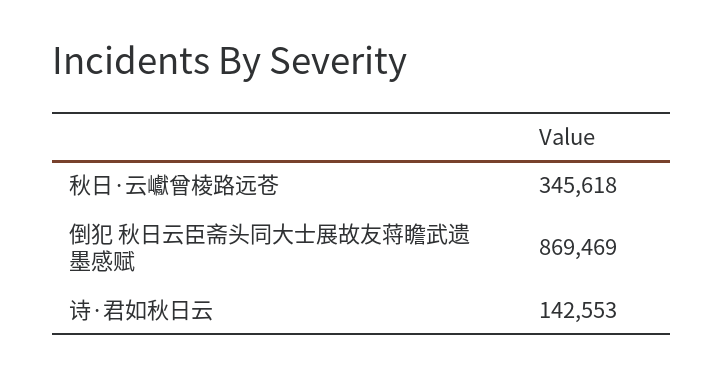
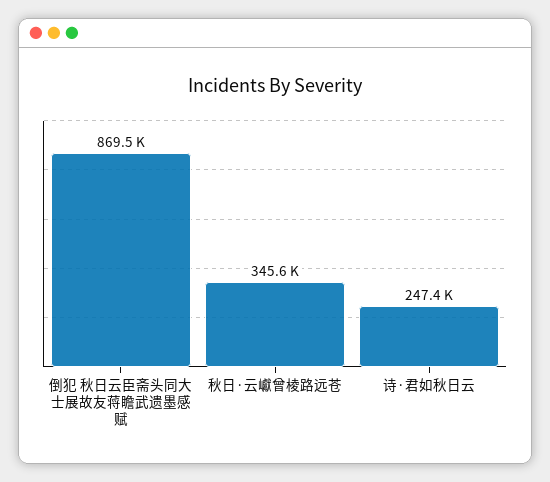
诗·君如秋日云: 142553 -> 247400

